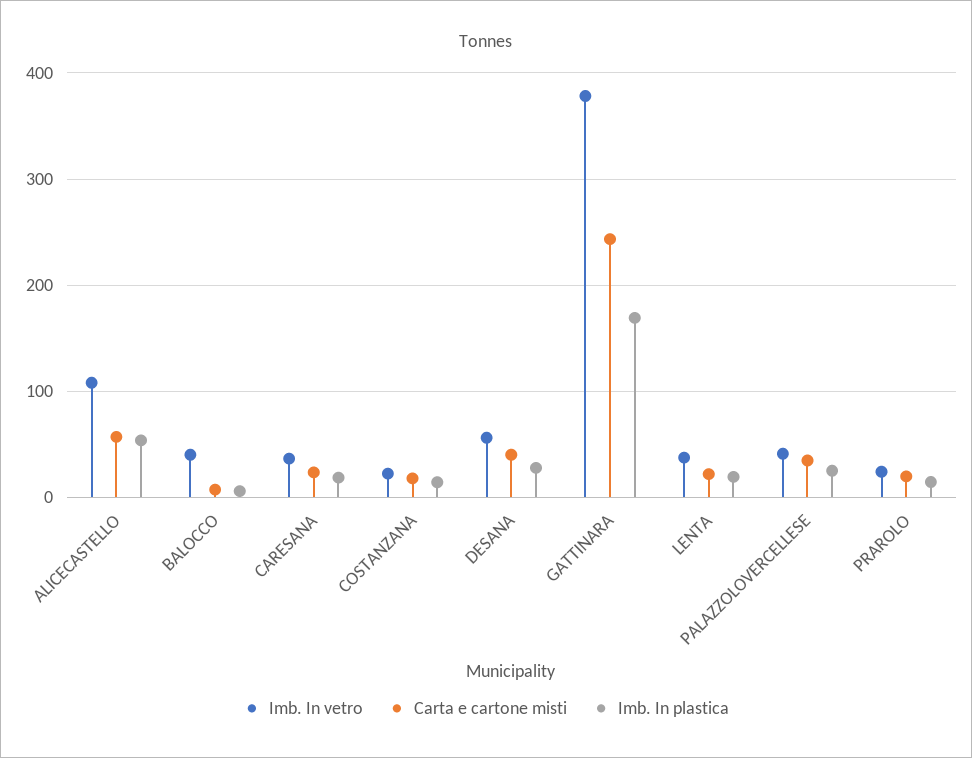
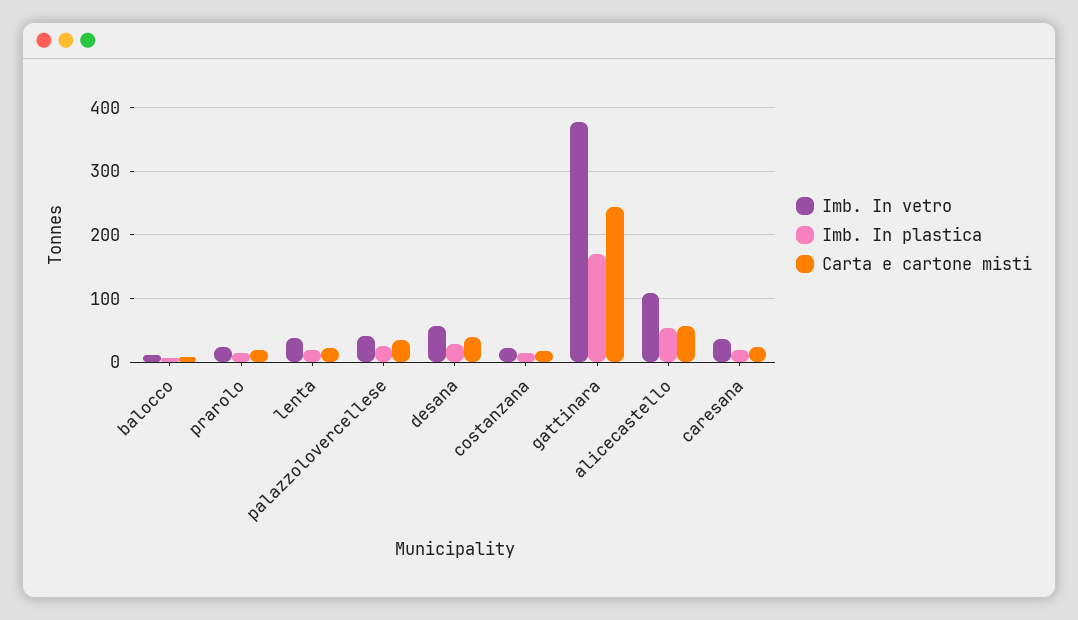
Imb. In vetro, BALOCCO: 40 -> 10

